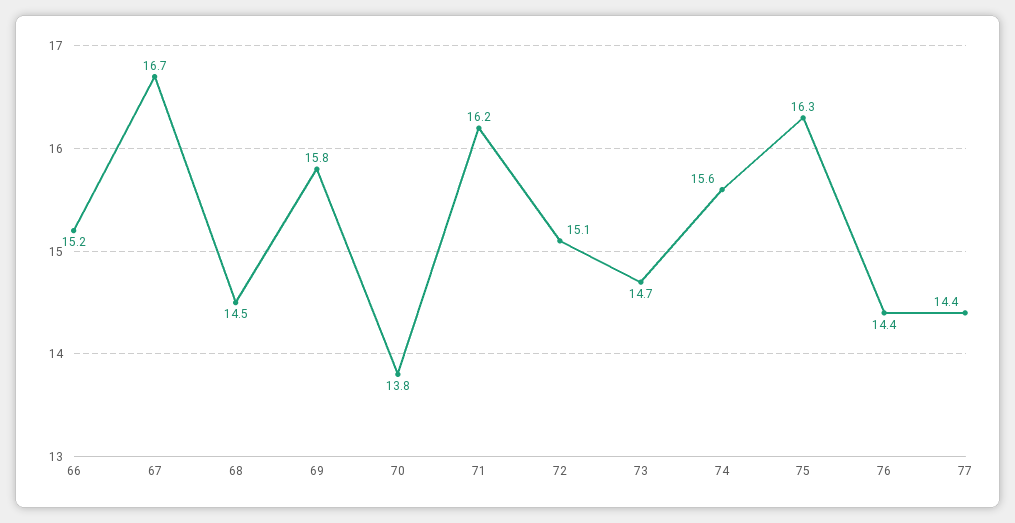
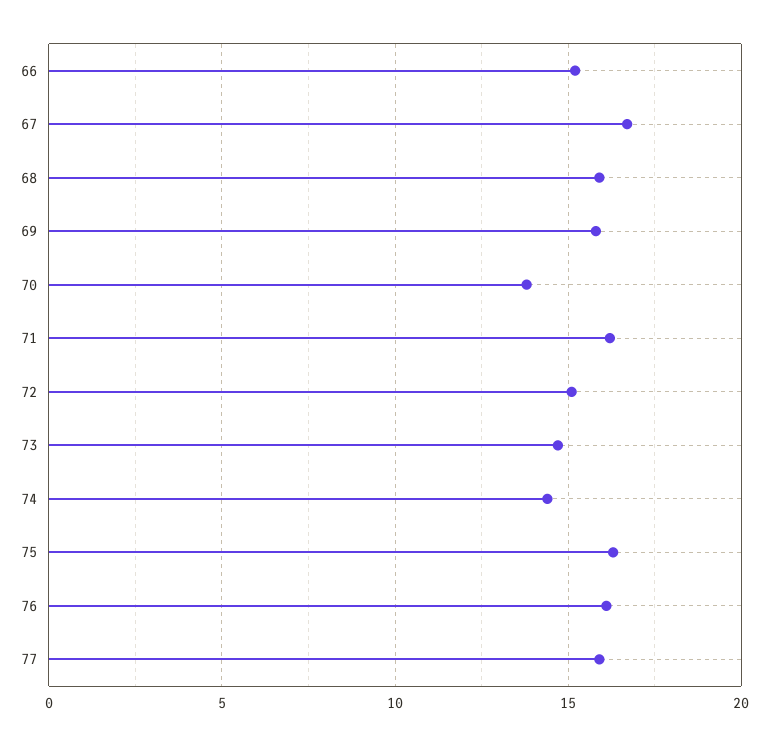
68: 14.5 -> 16
74: 15.6 -> 14.5
76: 14.4 -> 16
77: 14.4 -> 16

